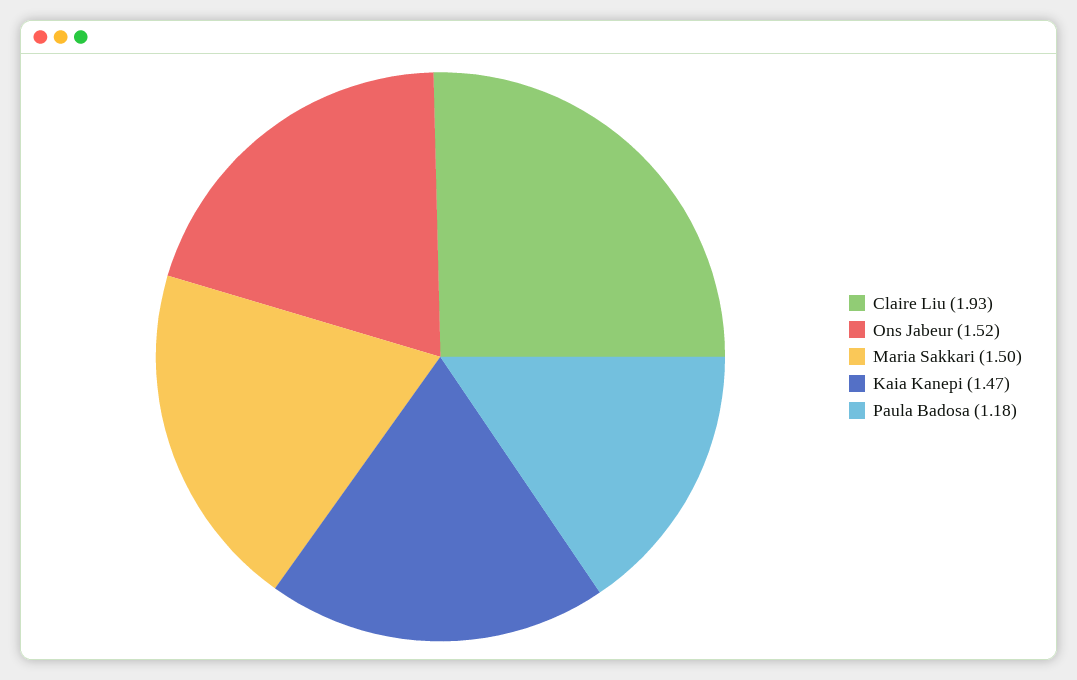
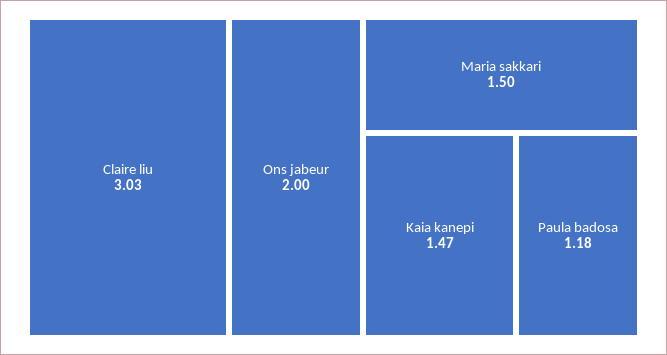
Claire Liu: 1.93 -> 3.03
Ons Jabeur: 1.52 -> 2

